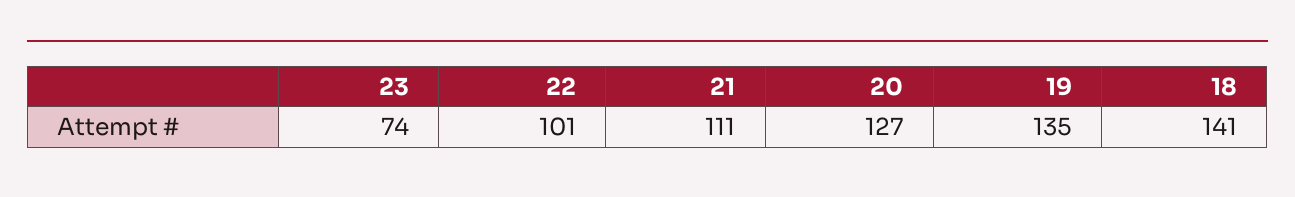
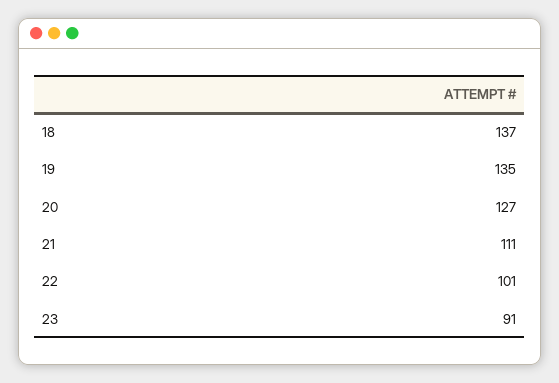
23: 74 -> 91
18: 141 -> 137

